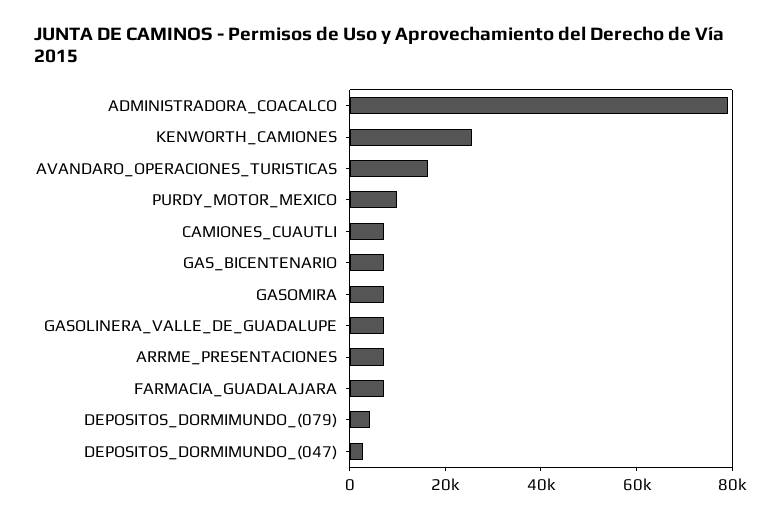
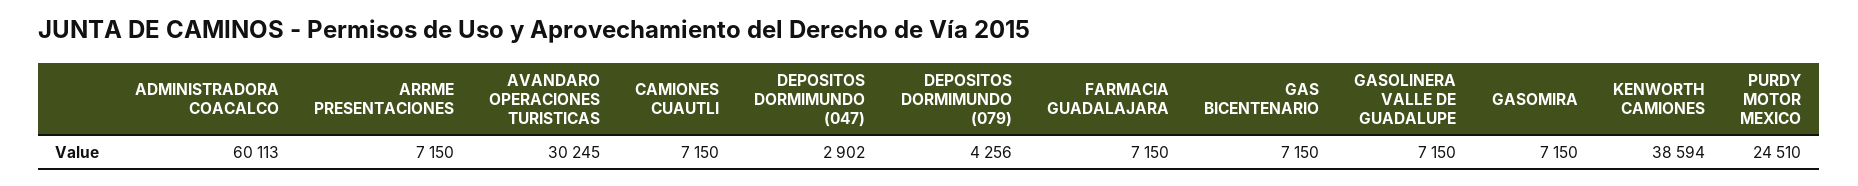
ADMINISTRADORA_COACALCO: 80000 -> 60113
KENWORTH_CAMIONES: 25000 -> 38594
AVANDARO_OPERACIONES_TURISTICAS: 15000 -> 30245
PURDY_MOTOR_MEXICO: 10000 -> 24510

